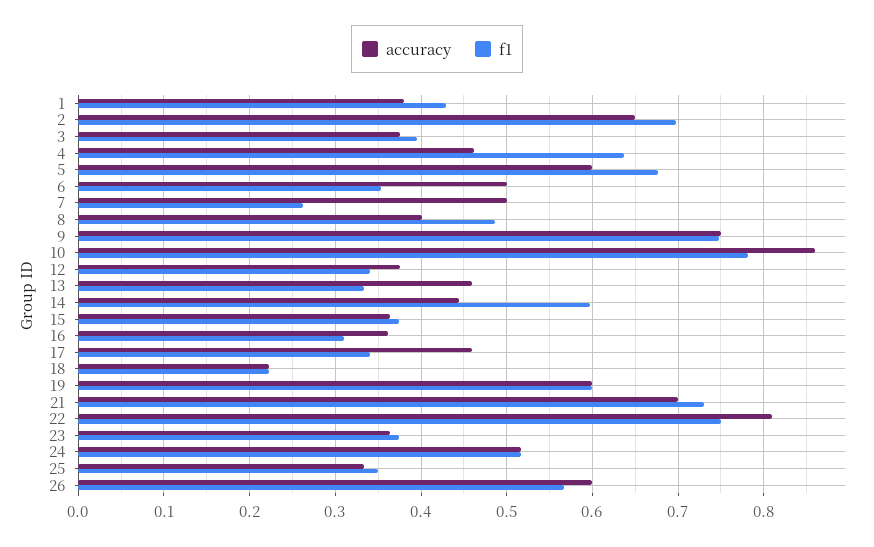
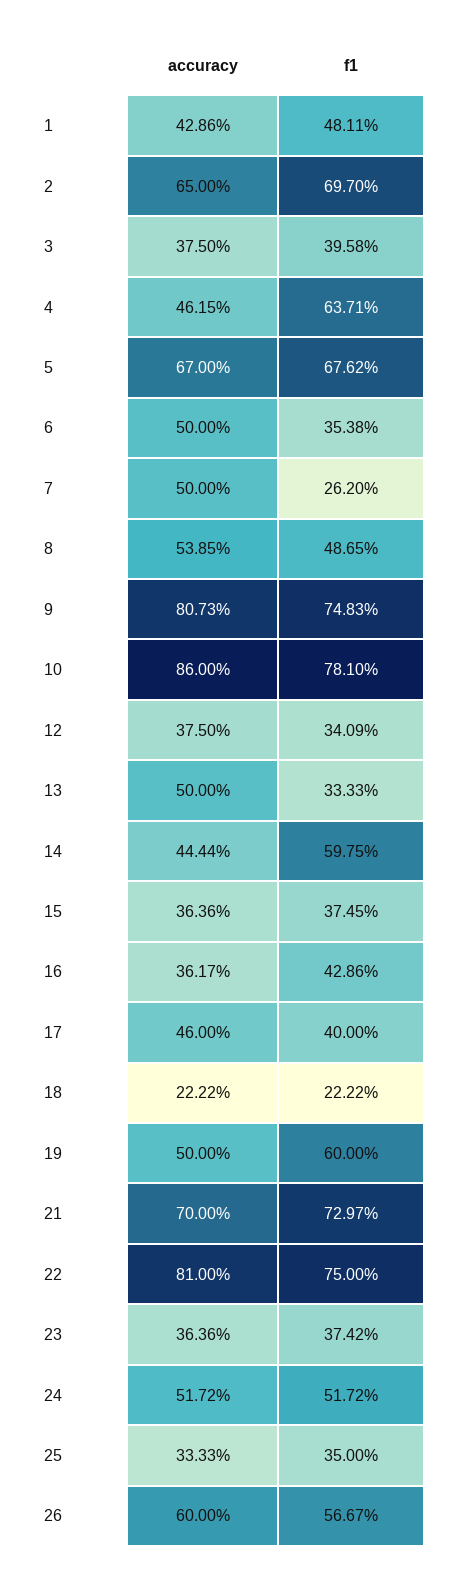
accuracy, 1: 0.38 -> 0.4286
f1, 1: 0.43 -> 0.4811
accuracy, 5: 0.6 -> 0.67
accuracy, 8: 0.4 -> 0.5385
accuracy, 9: 0.75 -> 0.8073
accuracy, 13: 0.46 -> 0.5
f1, 16: 0.31 -> 0.4286
f1, 17: 0.34 -> 0.4
accuracy, 19: 0.6 -> 0.5

